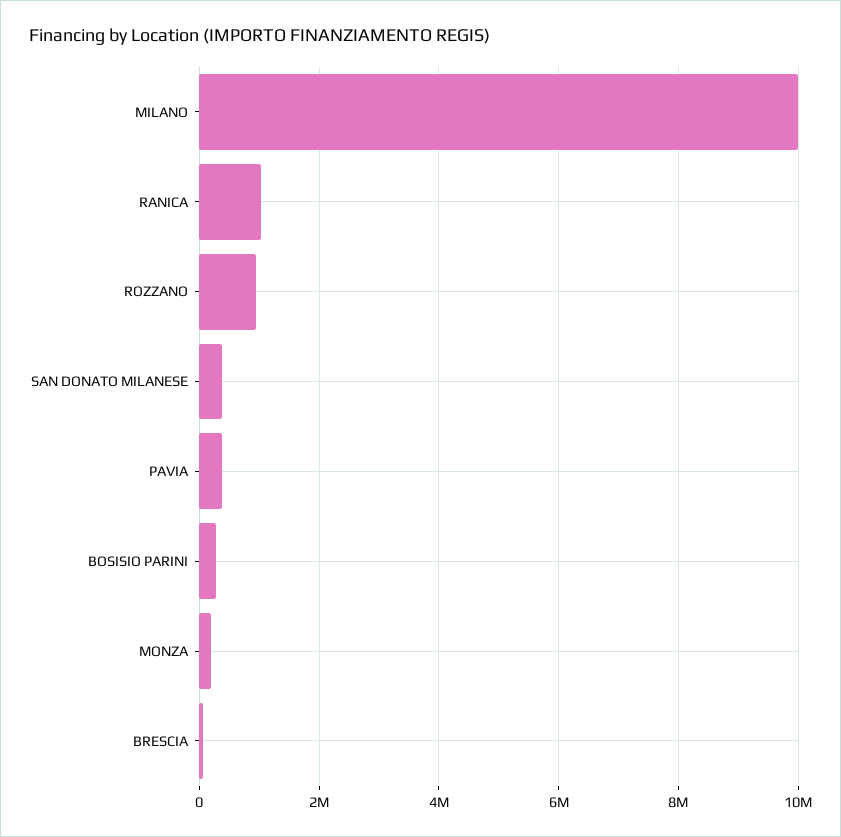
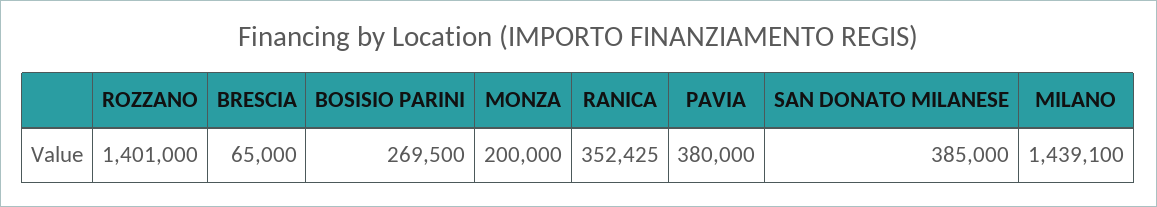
MILANO: 10000000 -> 1439100
RANICA: 1000000 -> 352425
ROZZANO: 1000000 -> 1401000

